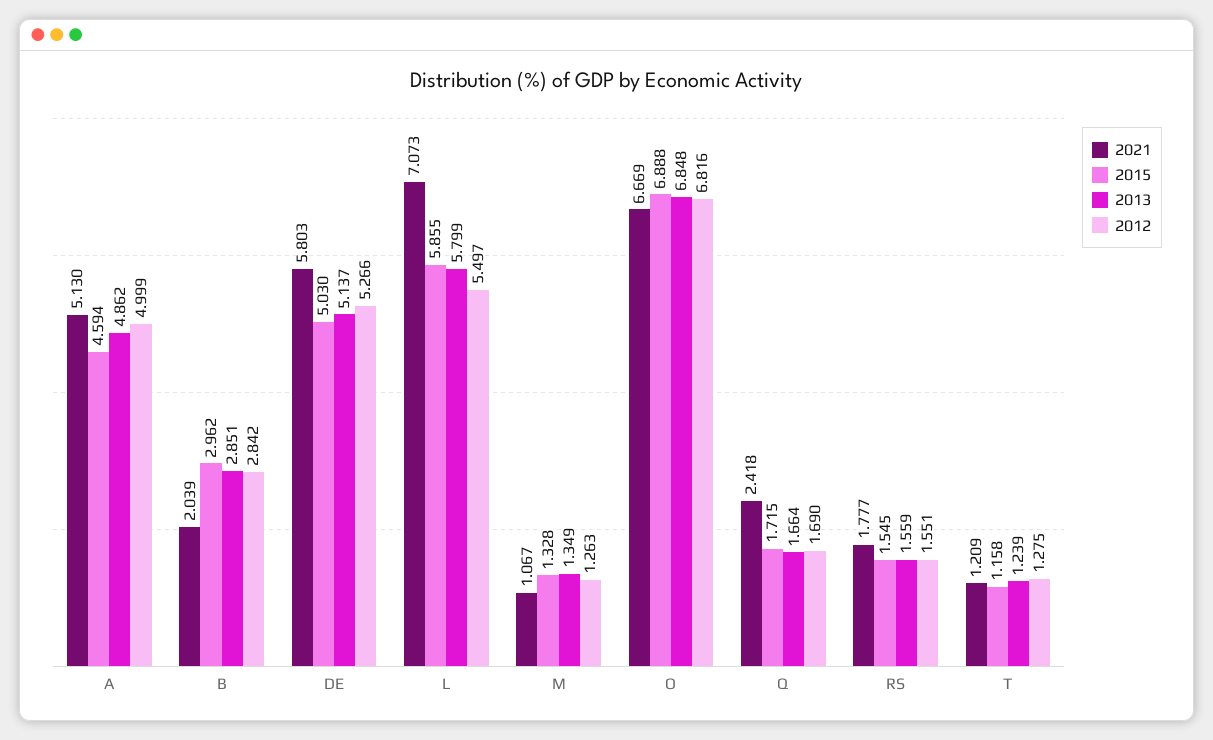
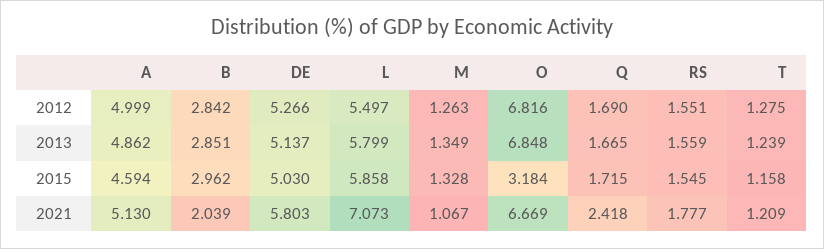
2015, L: 5.855 -> 5.858
2015, O: 6.888 -> 3.184
2013, Q: 1.664 -> 1.665

